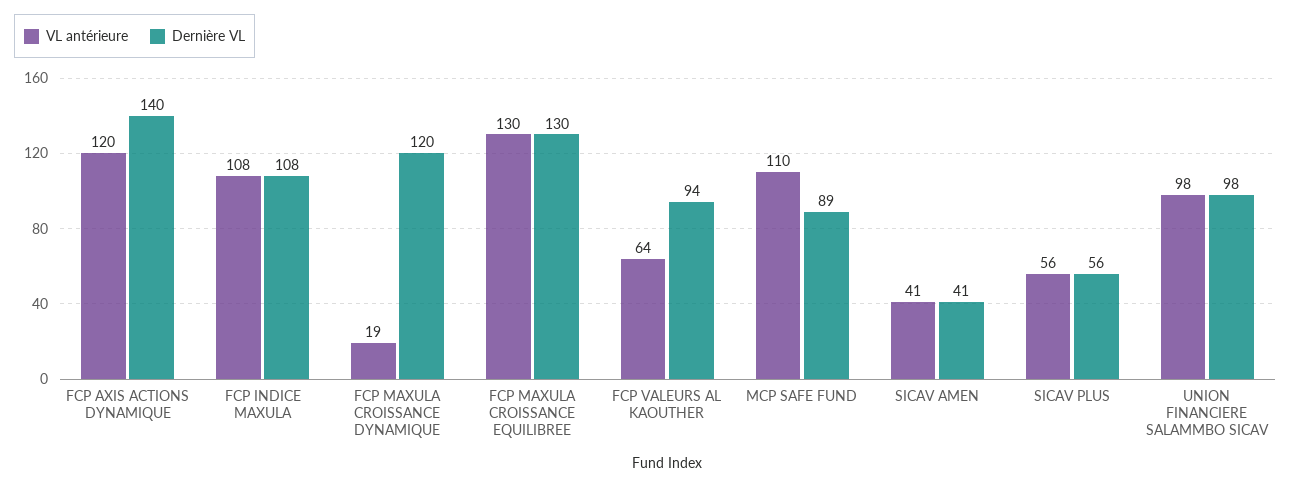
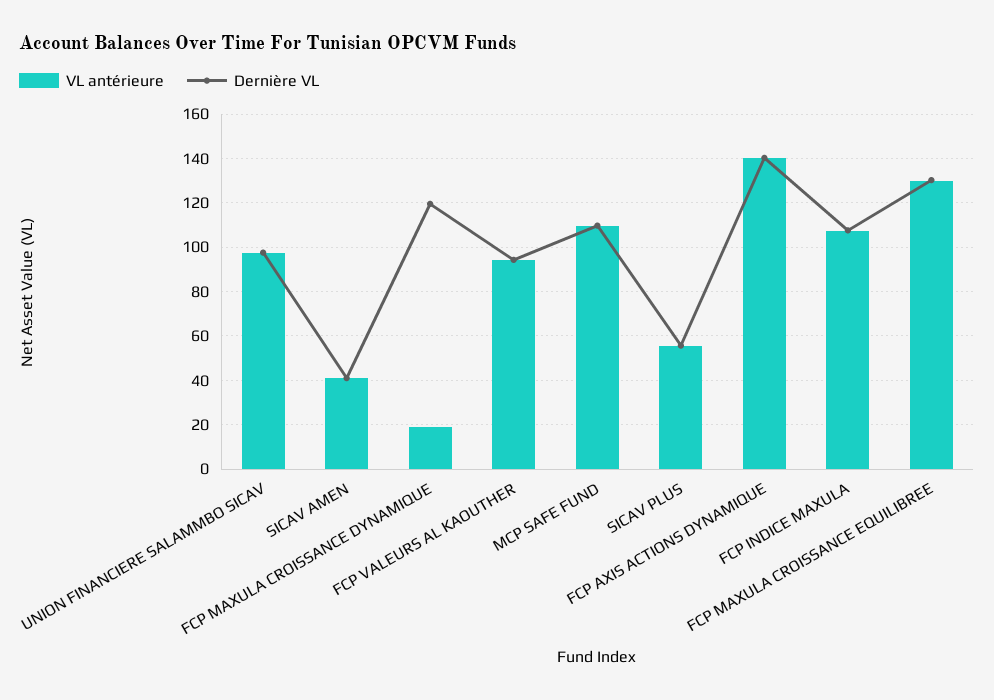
VL antérieure, FCP AXIS ACTIONS DYNAMIQUE: 120 -> 140
VL antérieure, FCP VALEURS AL KAOUTHER: 64 -> 95
Dernière VL, MCP SAFE FUND: 89 -> 110

